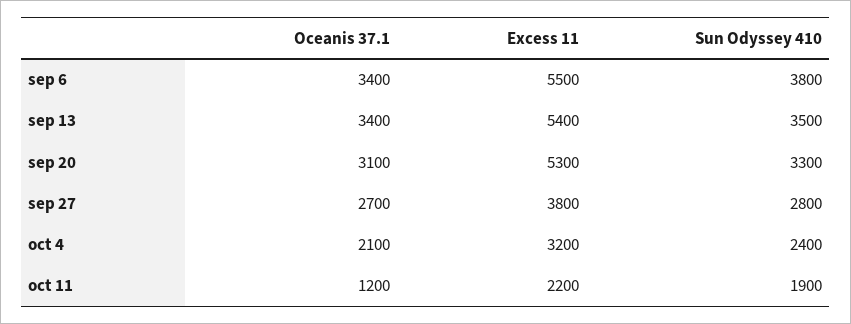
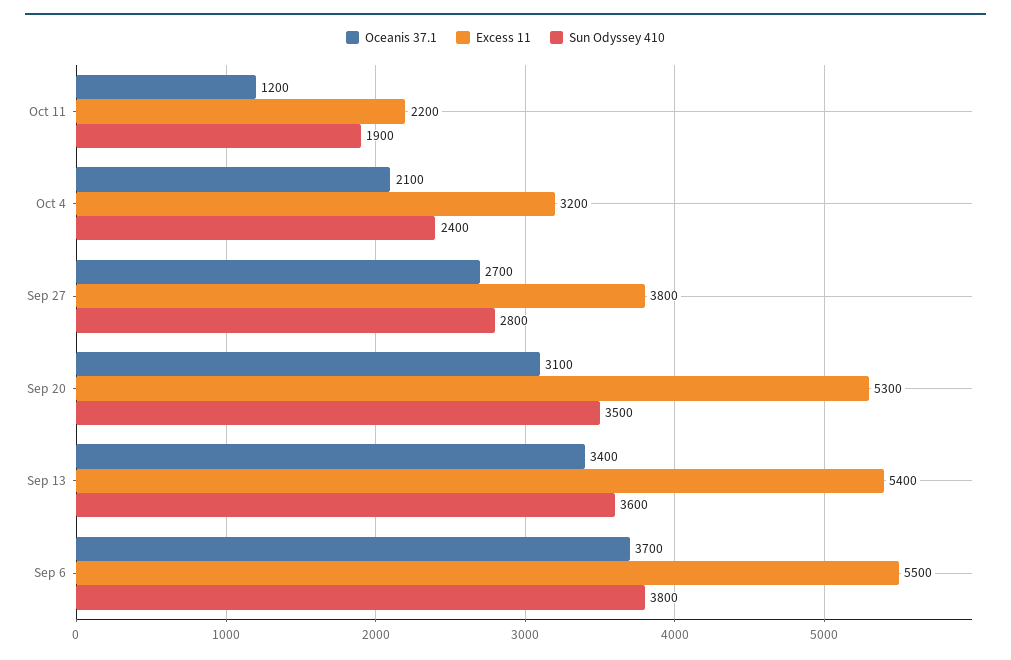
Oceanis 37.1, sep 6: 3400 -> 3700
Sun Odyssey 410, sep 13: 3500 -> 3600
Sun Odyssey 410, sep 20: 3300 -> 3500

